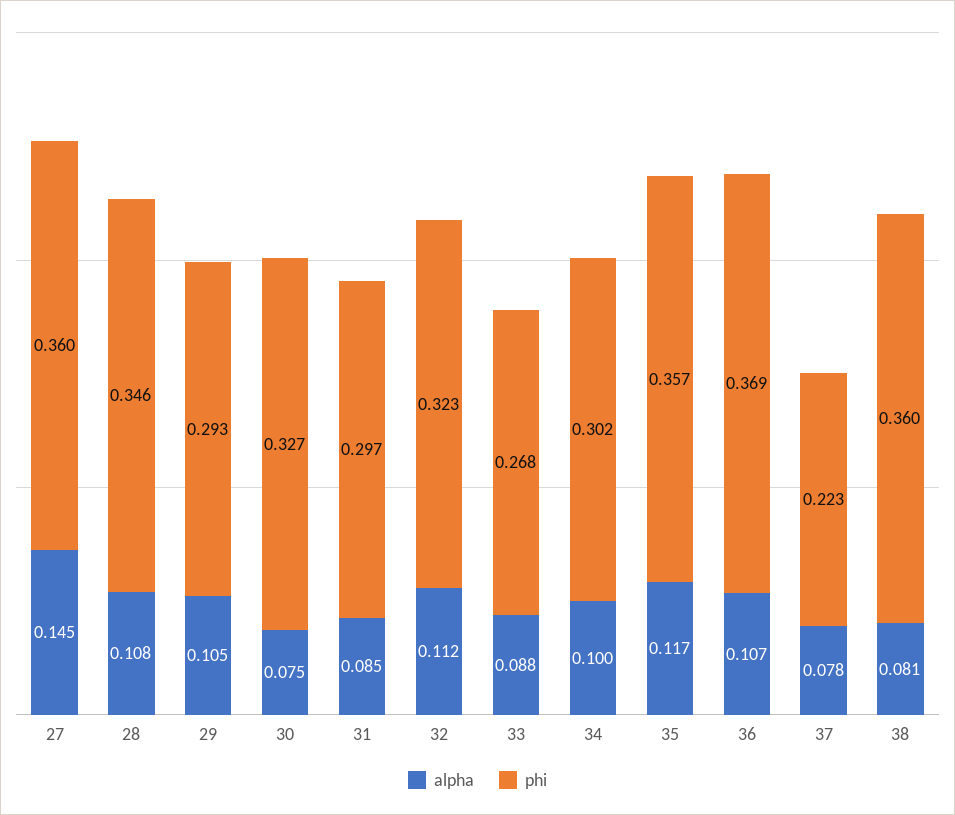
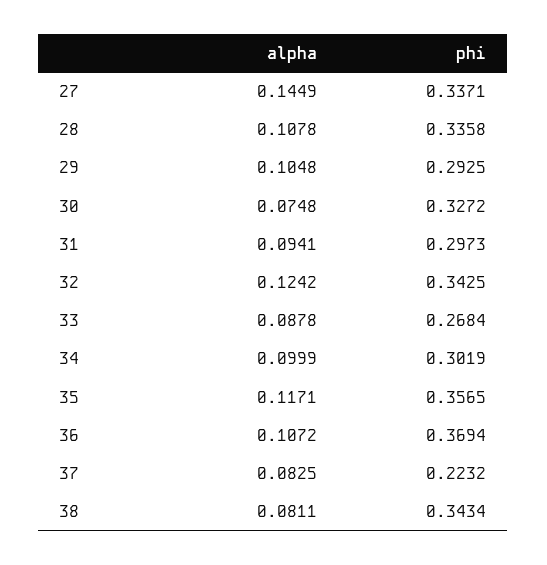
phi, 27: 0.36 -> 0.3371
phi, 28: 0.346 -> 0.3358
alpha, 31: 0.085 -> 0.0941
alpha, 32: 0.112 -> 0.1242
phi, 32: 0.323 -> 0.3425
alpha, 37: 0.078 -> 0.0825
phi, 38: 0.36 -> 0.3434

